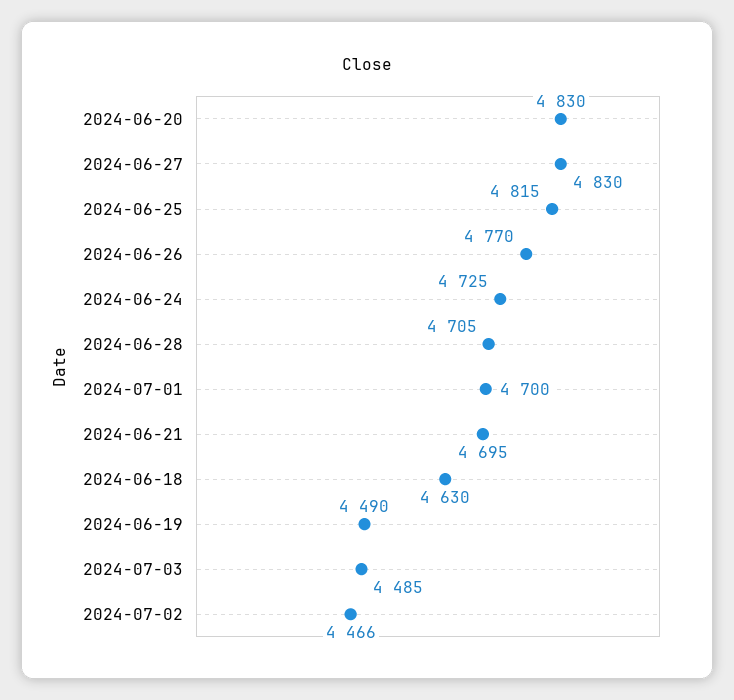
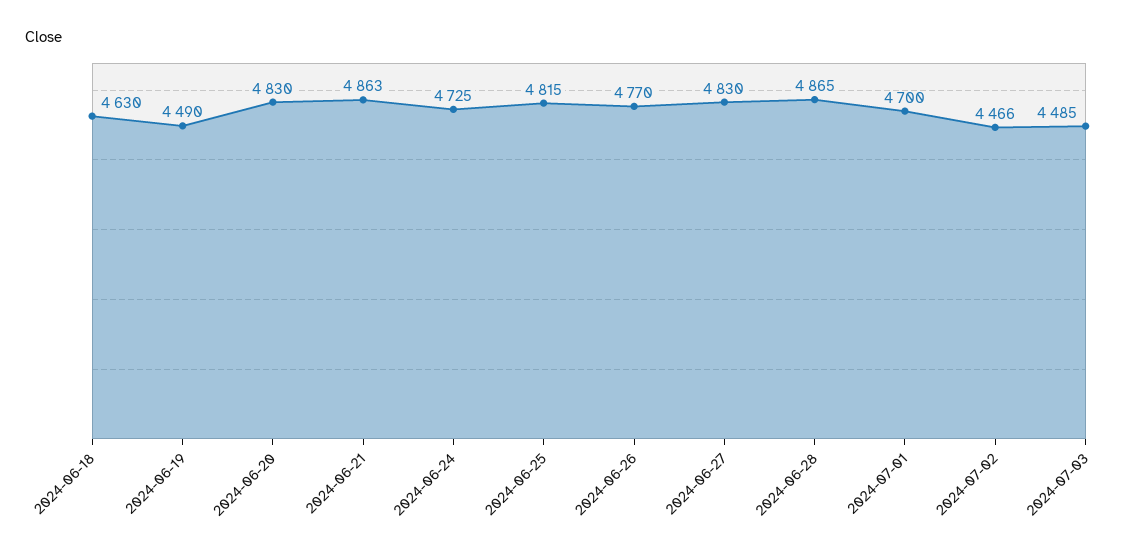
2024-06-28: 4705 -> 4865
2024-06-21: 4695 -> 4863

